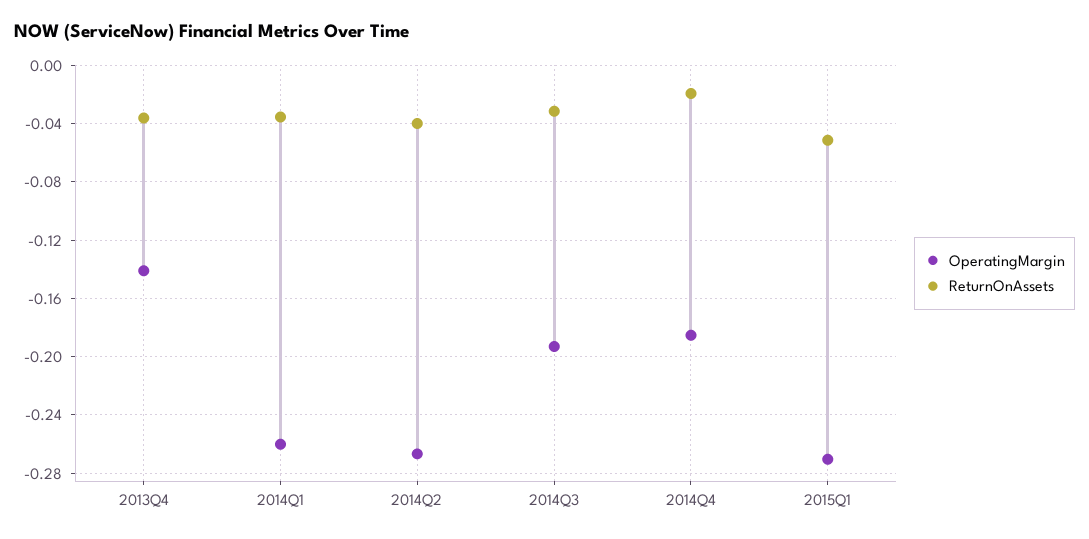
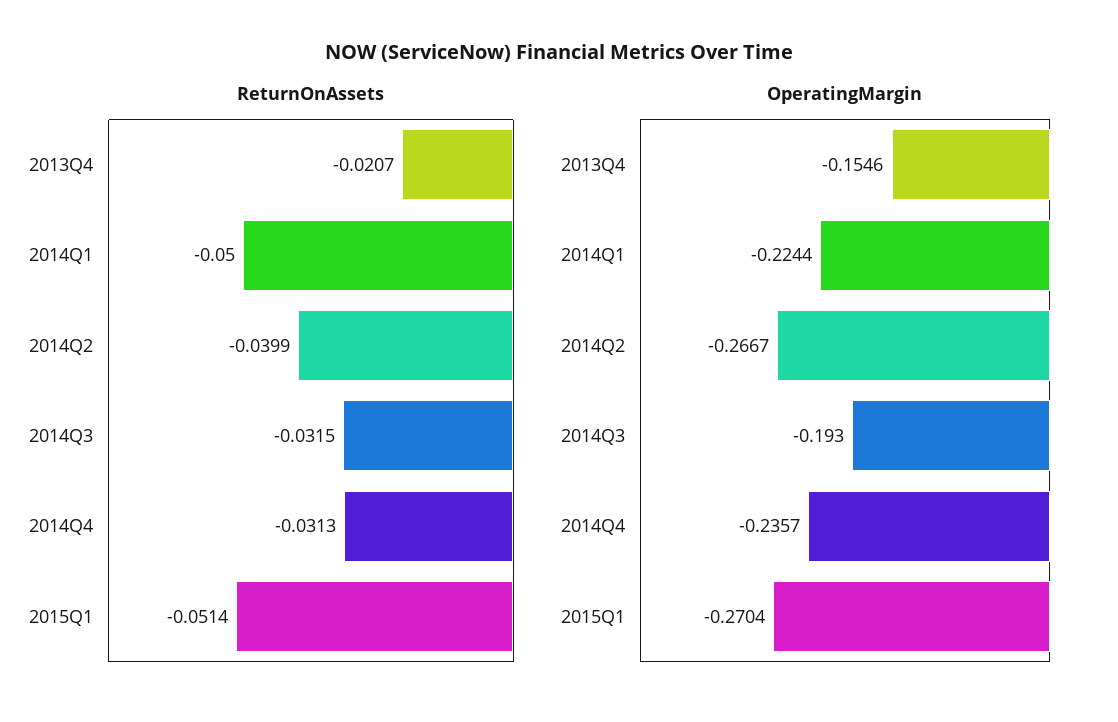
OperatingMargin, 2013Q4: -0.14 -> -0.1546
ReturnOnAssets, 2013Q4: -0.035 -> -0.0207
OperatingMargin, 2014Q1: -0.26 -> -0.2244
ReturnOnAssets, 2014Q1: -0.035 -> -0.05
OperatingMargin, 2014Q4: -0.185 -> -0.2357
ReturnOnAssets, 2014Q4: -0.02 -> -0.0313

